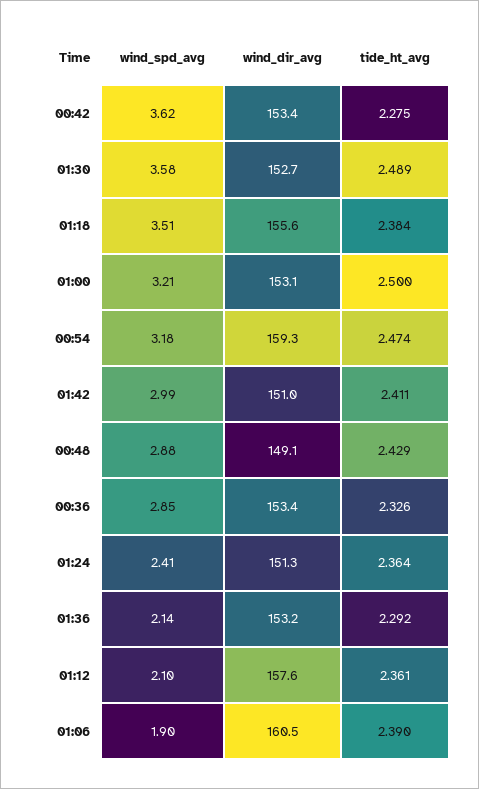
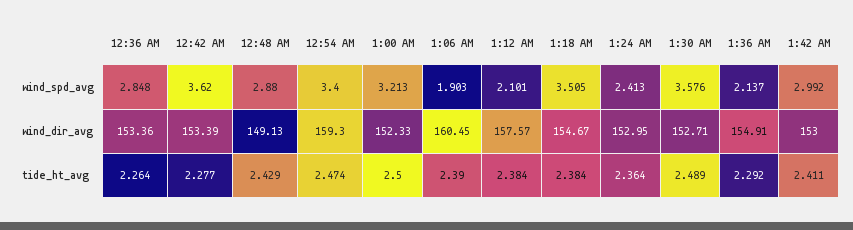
tide_ht_avg, 00:42: 2.275 -> 2.277
wind_dir_avg, 01:18: 155.6 -> 154.67
wind_dir_avg, 01:00: 153.1 -> 152.33
wind_spd_avg, 00:54: 3.18 -> 3.4
wind_dir_avg, 01:42: 151 -> 153
tide_ht_avg, 00:36: 2.326 -> 2.264
wind_dir_avg, 01:24: 151.3 -> 152.95
wind_dir_avg, 01:36: 153.2 -> 154.91
tide_ht_avg, 01:12: 2.361 -> 2.384

